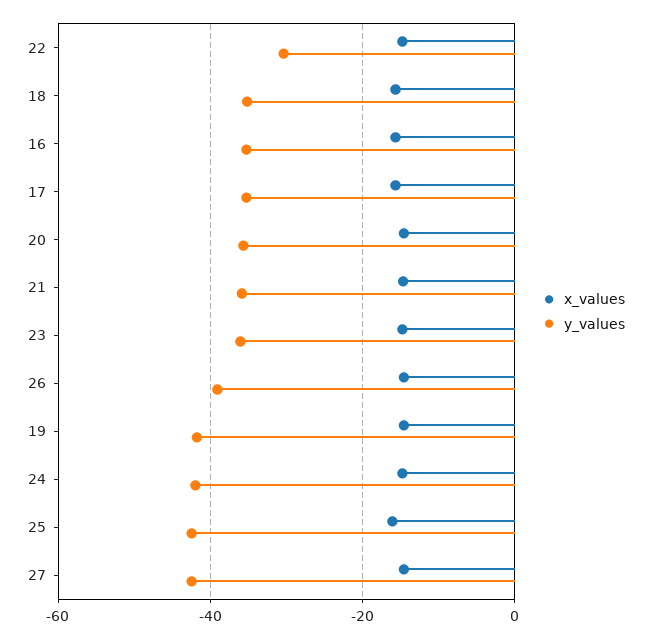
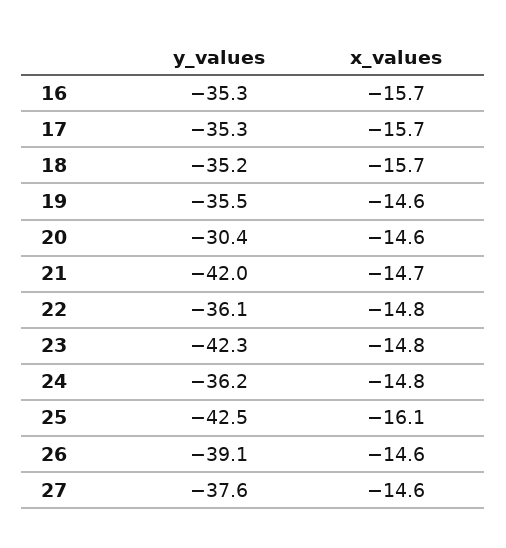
y_values, 22: -30 -> -36.1
y_values, 20: -36 -> -30.4
y_values, 21: -36 -> -42
y_values, 23: -36 -> -42.3
y_values, 19: -42 -> -35.5
y_values, 24: -42 -> -36.2
y_values, 27: -42 -> -37.6

